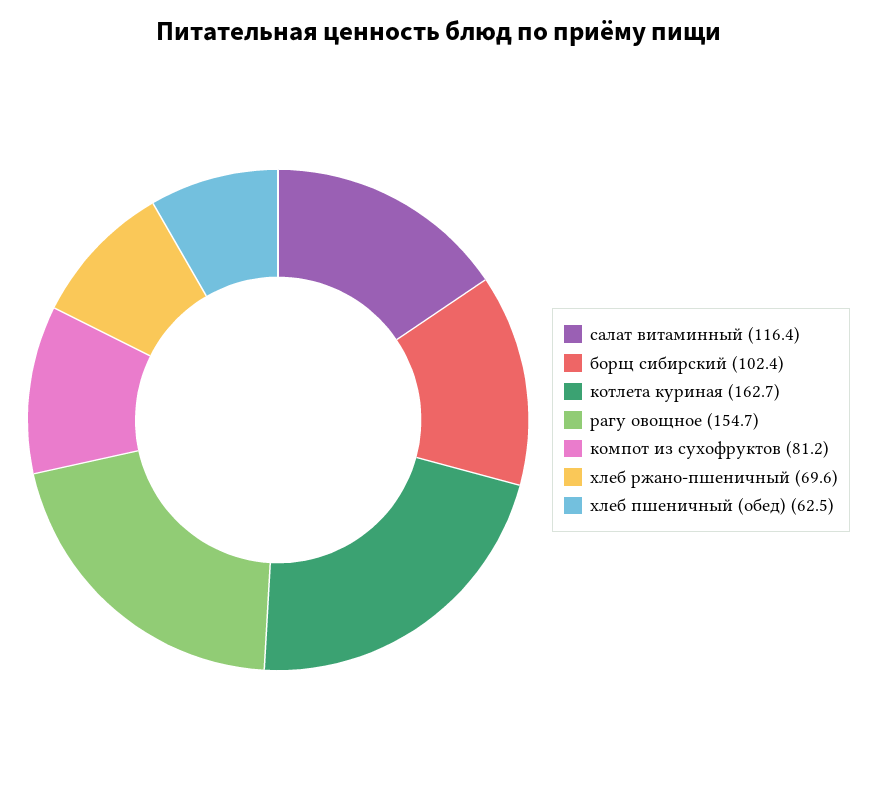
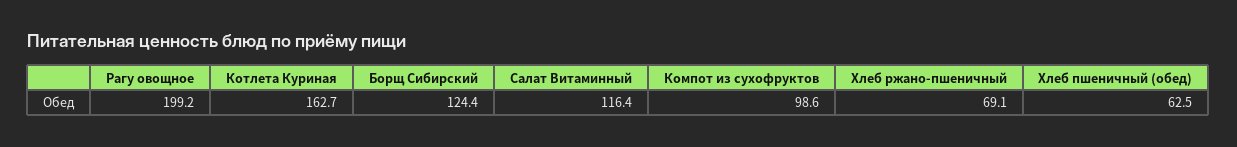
борщ сибирский: 102.4 -> 124.4
рагу овощное: 154.7 -> 199.2
компот из сухофруктов: 81.2 -> 98.6
хлеб ржано-пшеничный: 69.6 -> 69.1

